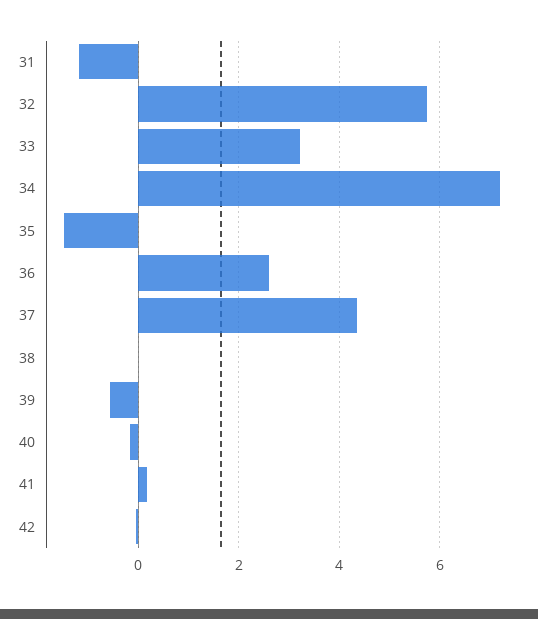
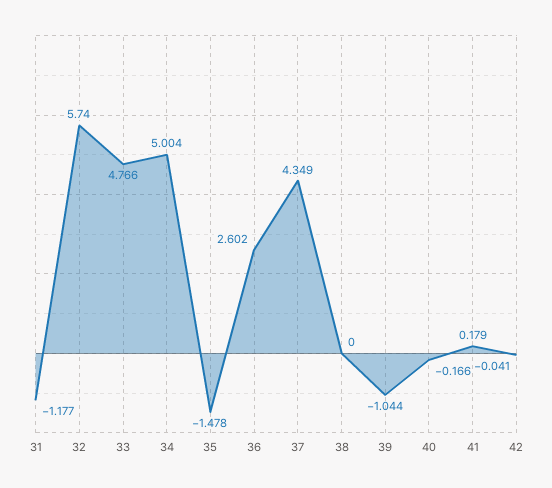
33: 3.2 -> 4.766
34: 7.2 -> 5.004
39: -0.6 -> -1.044

